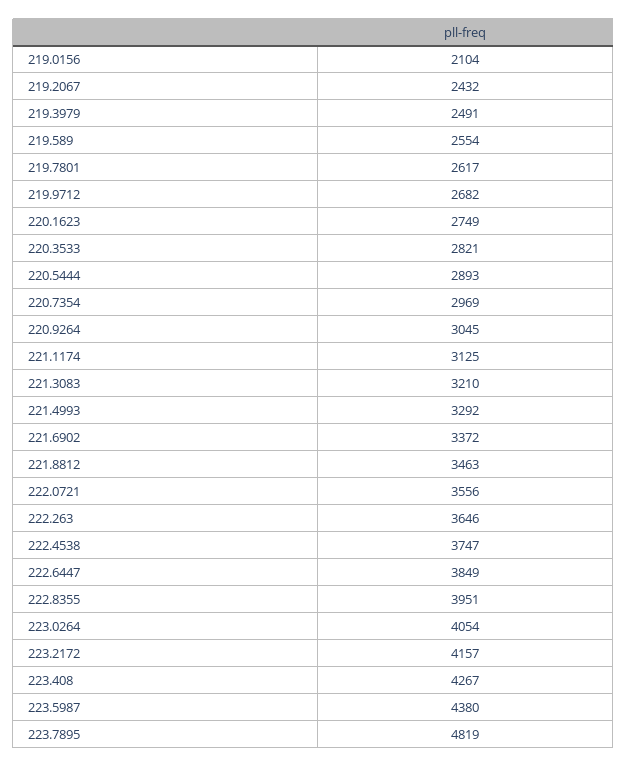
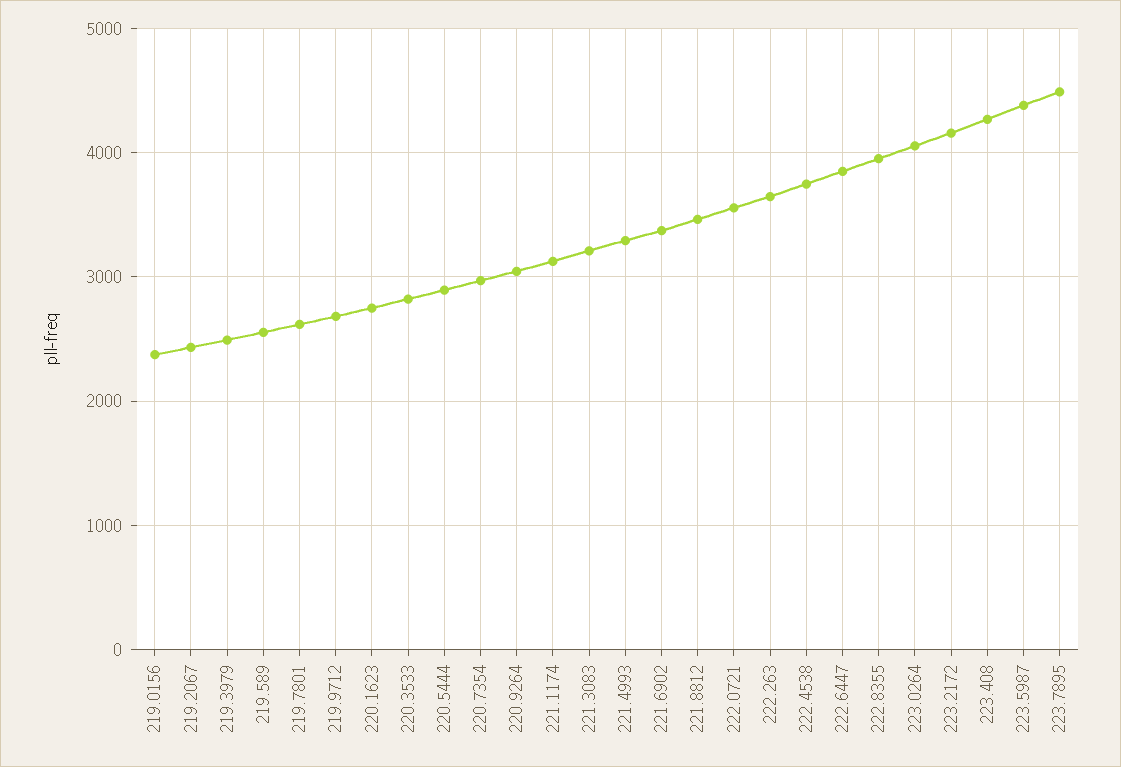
219.0156: 2104 -> 2400
223.7895: 4819 -> 4500

